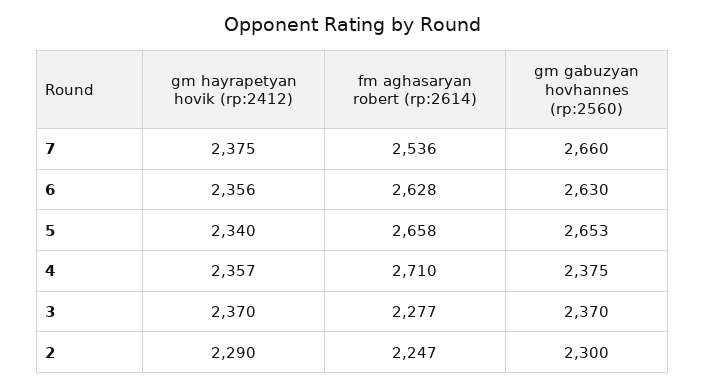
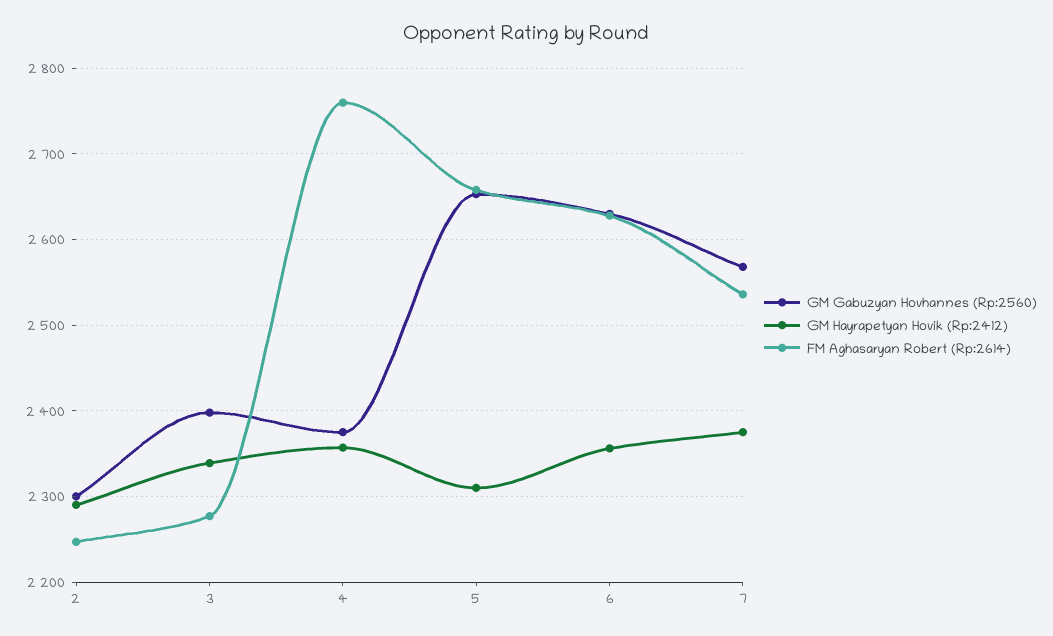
gm gabuzyan hovhannes (rp:2560), 7: 2660 -> 2570
gm hayrapetyan hovik (rp:2412), 5: 2340 -> 2310
fm aghasaryan robert (rp:2614), 4: 2710 -> 2760
gm hayrapetyan hovik (rp:2412), 3: 2370 -> 2340
gm gabuzyan hovhannes (rp:2560), 3: 2370 -> 2400

